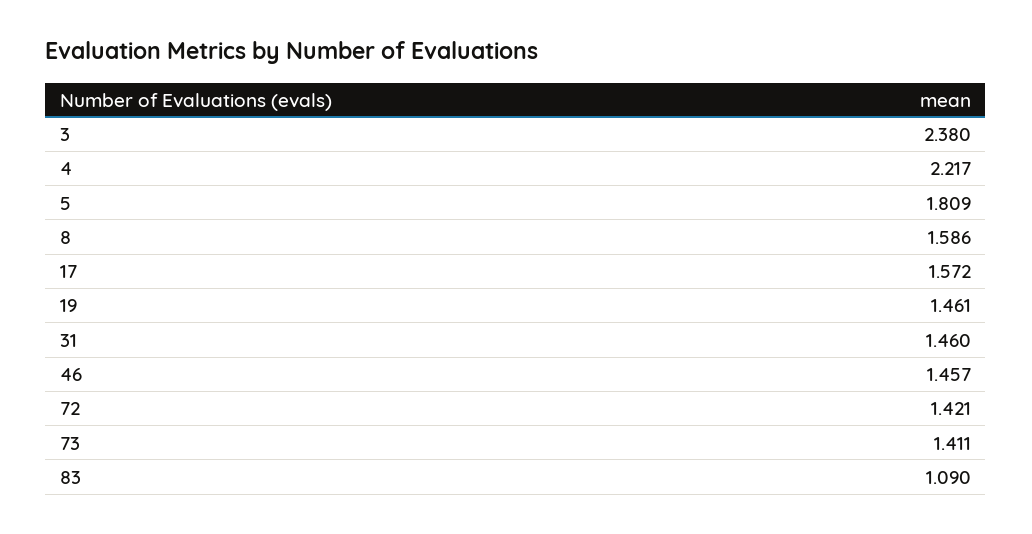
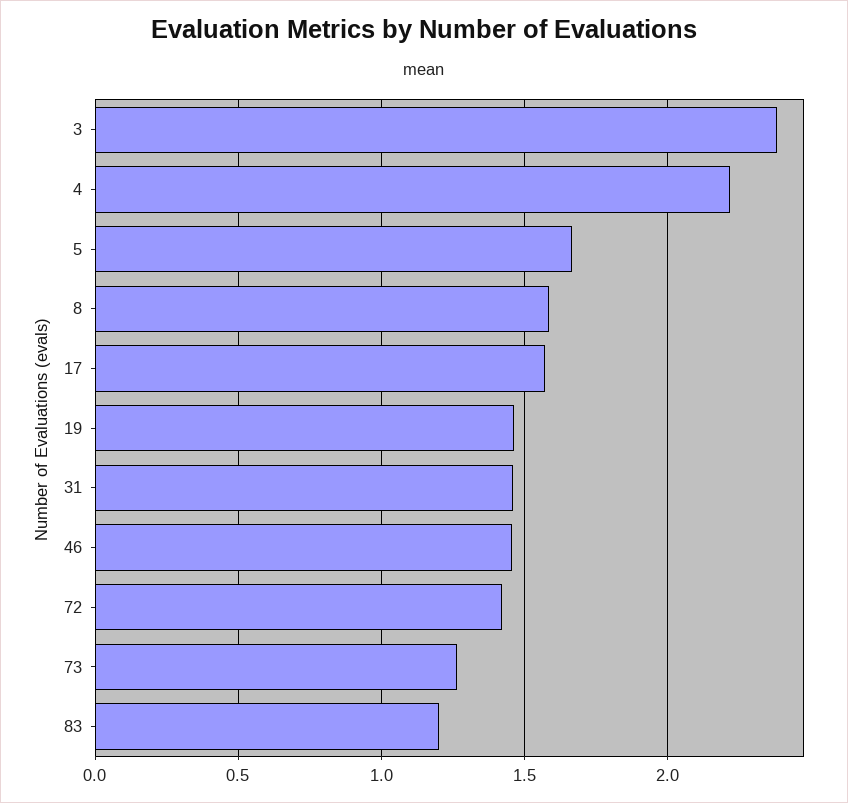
5: 1.809 -> 1.65
73: 1.411 -> 1.25
83: 1.09 -> 1.2

